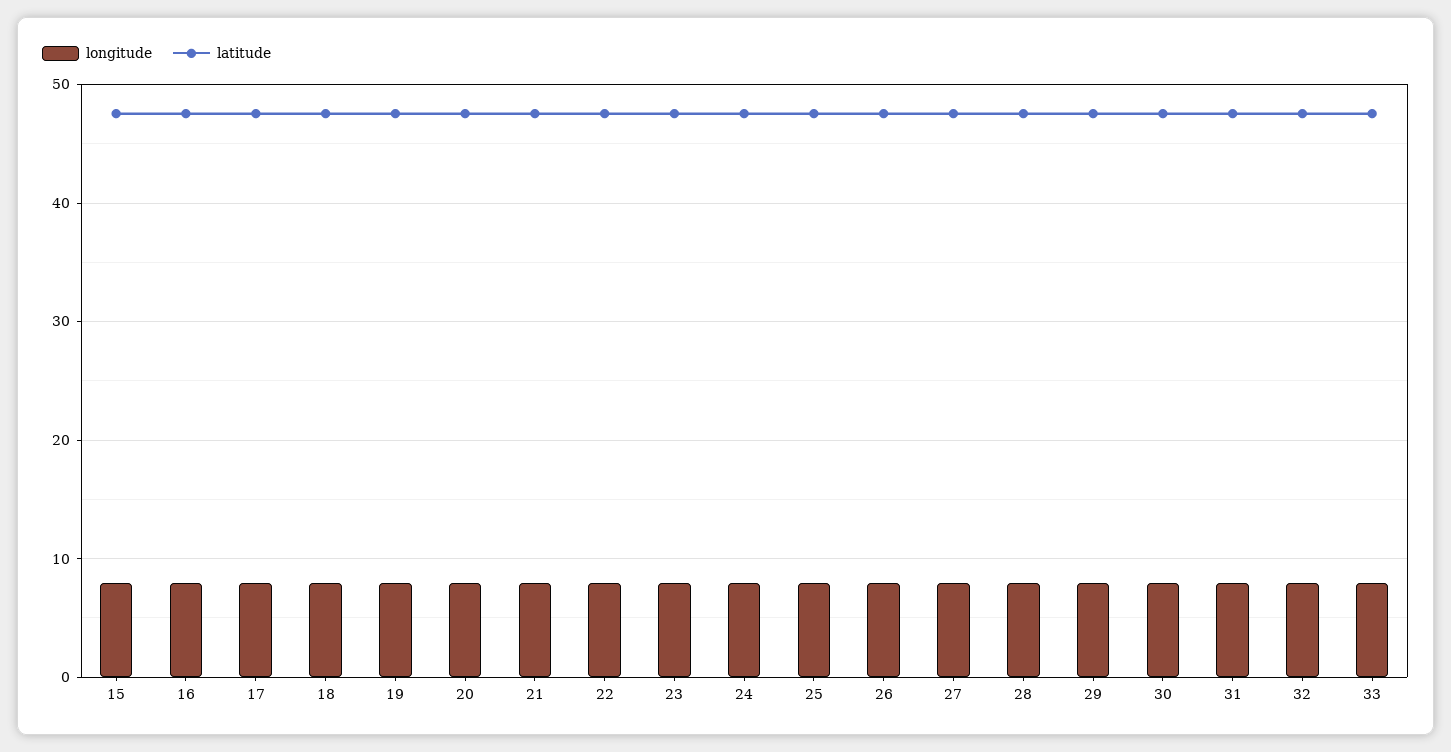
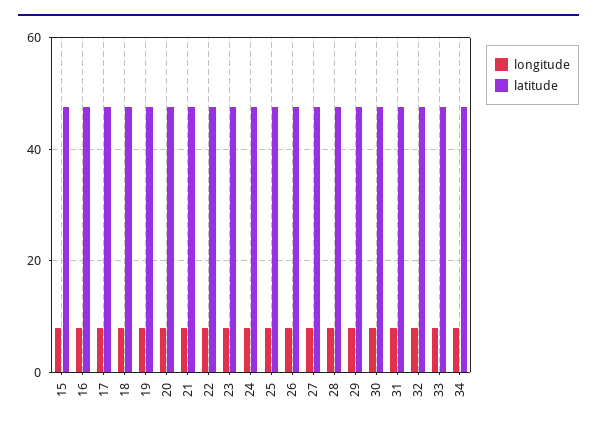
longitude, 34: none -> 8
latitude, 34: none -> 48

